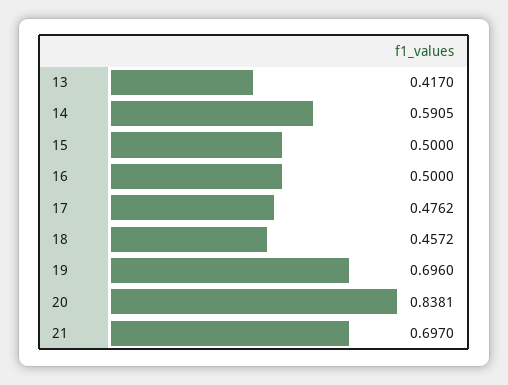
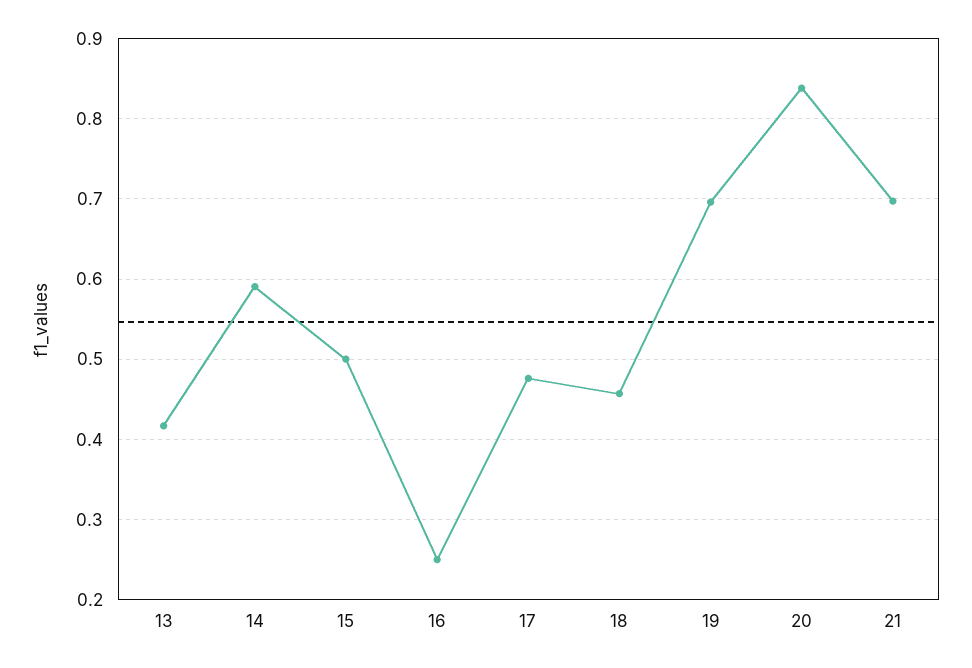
16: 0.5 -> 0.25

